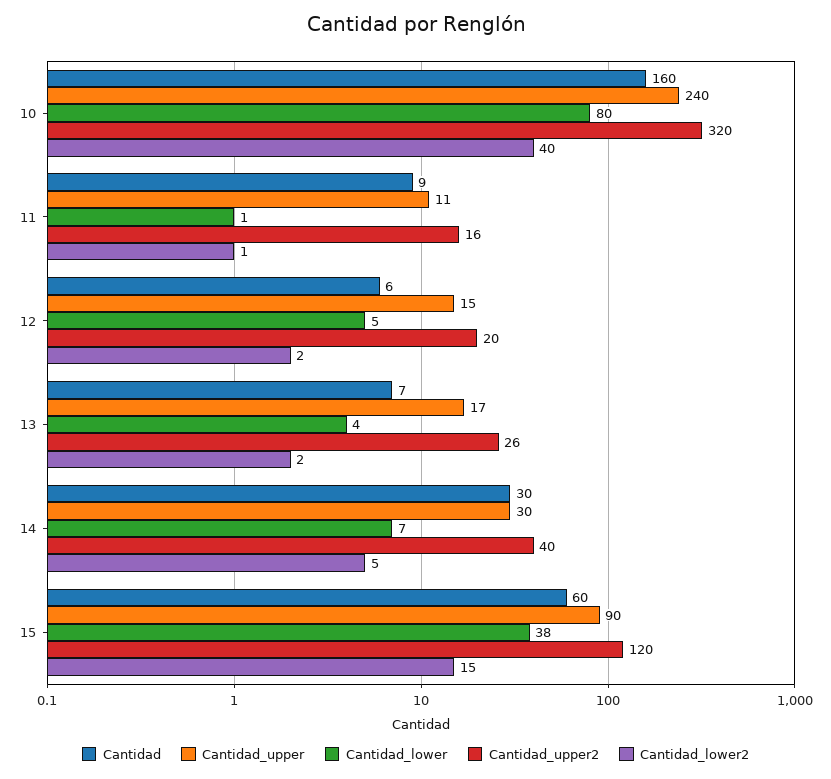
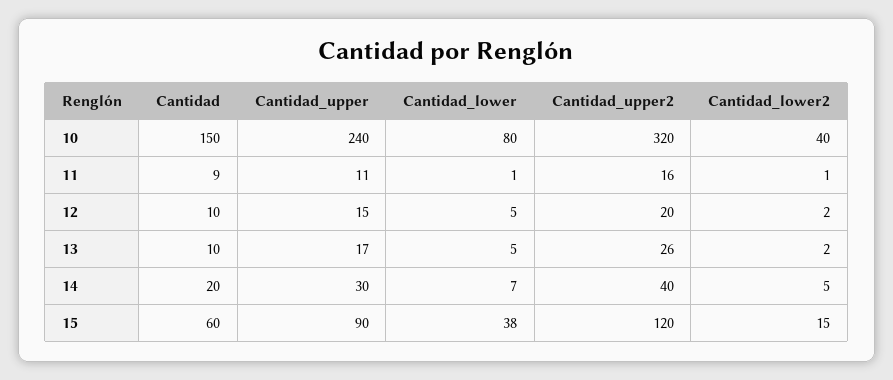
Cantidad, 10: 160 -> 150
Cantidad, 12: 6 -> 10
Cantidad, 13: 7 -> 10
Cantidad_lower, 13: 4 -> 5
Cantidad, 14: 30 -> 20

